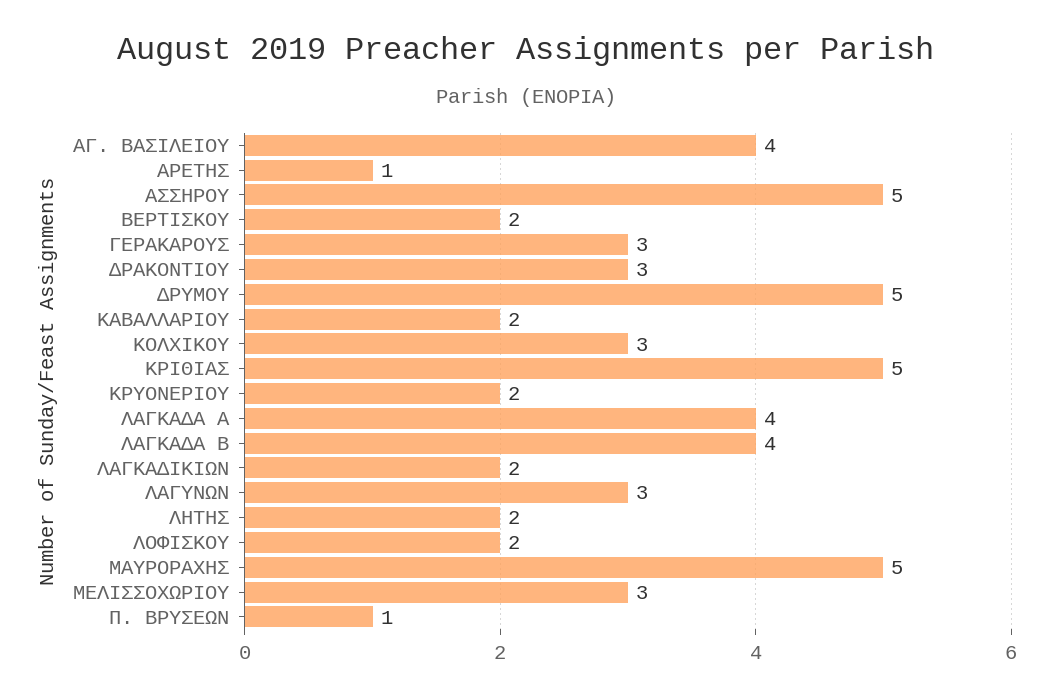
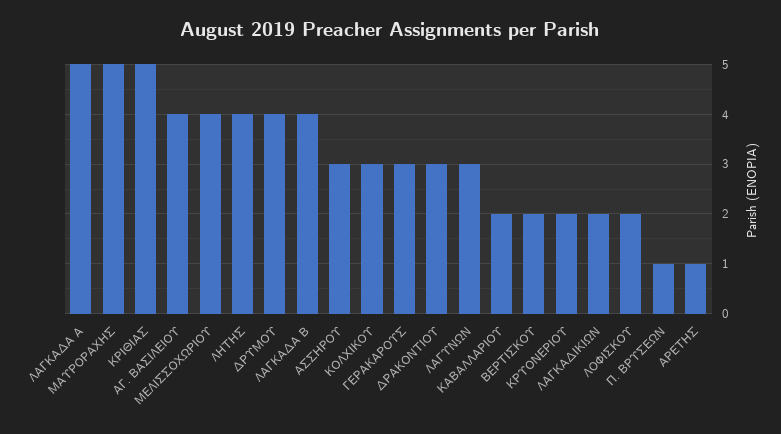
ΑΣΣΗΡΟΥ: 5 -> 3
ΔΡΥΜΟΥ: 5 -> 4
ΛΑΓΚΑΔΑ Α: 4 -> 5
ΛΗΤΗΣ: 2 -> 4
ΜΕΛΙΣΣΟΧΩΡΙΟΥ: 3 -> 4

